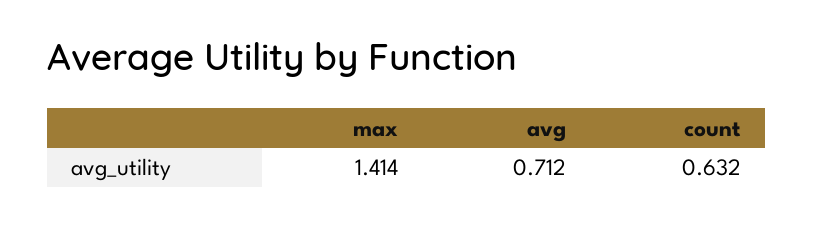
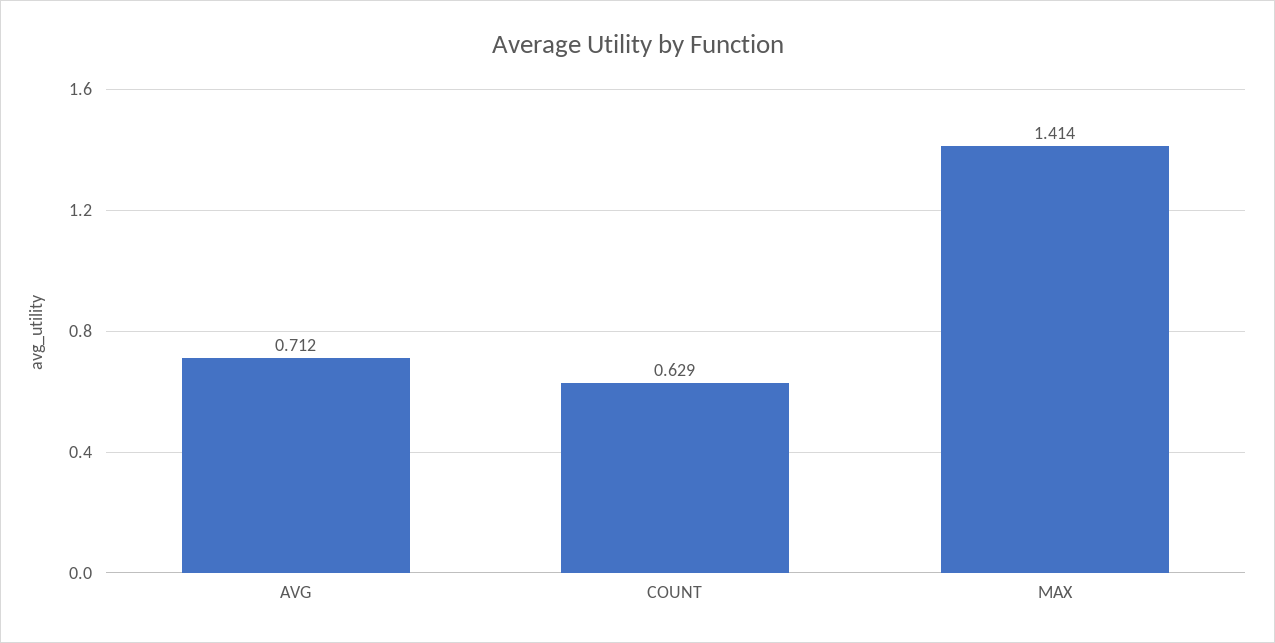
count: 0.632 -> 0.629

